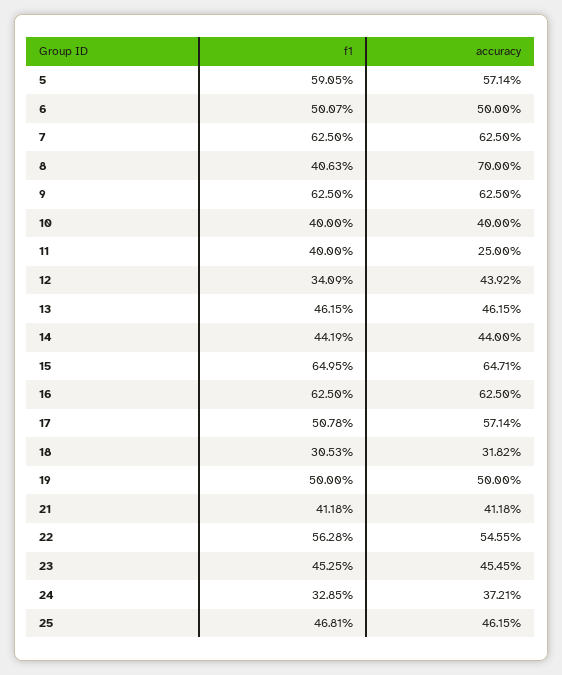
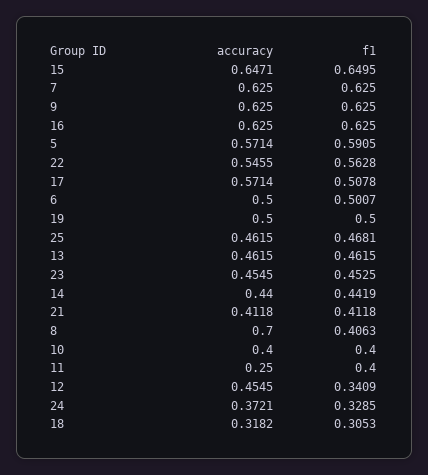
accuracy, 12: 0.4392 -> 0.4545

